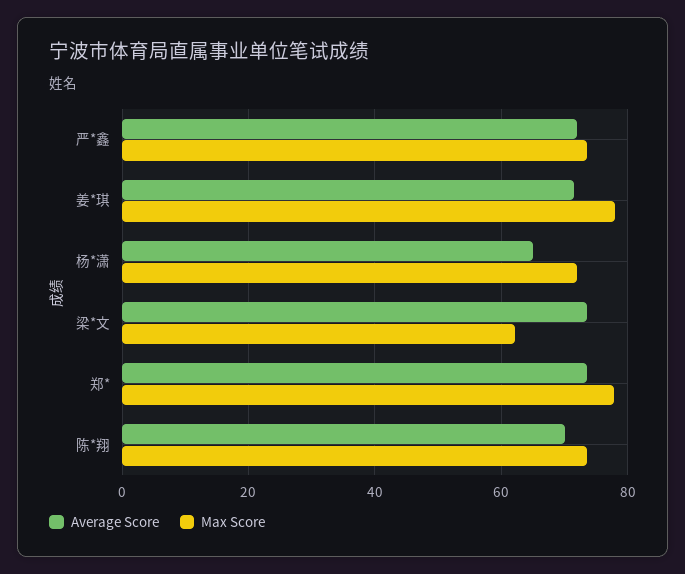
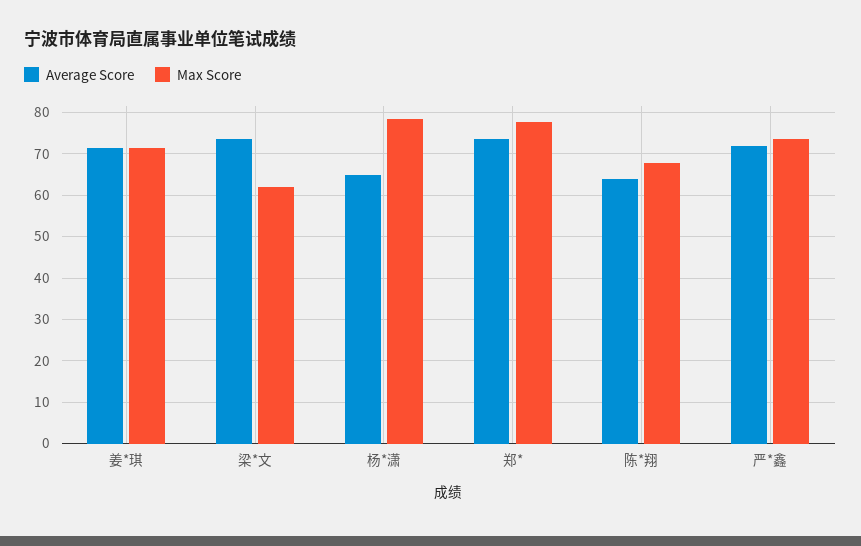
Max Score, 姜*琪: 78 -> 72
Max Score, 杨*潇: 72 -> 78
Average Score, 陈*翔: 70 -> 64
Max Score, 陈*翔: 74 -> 68

